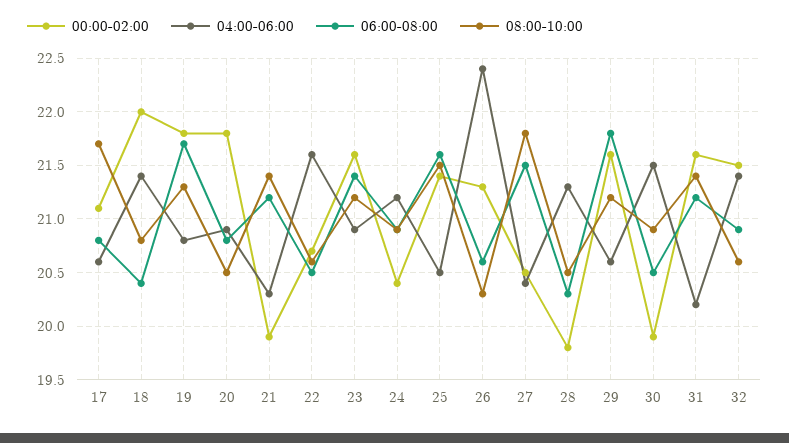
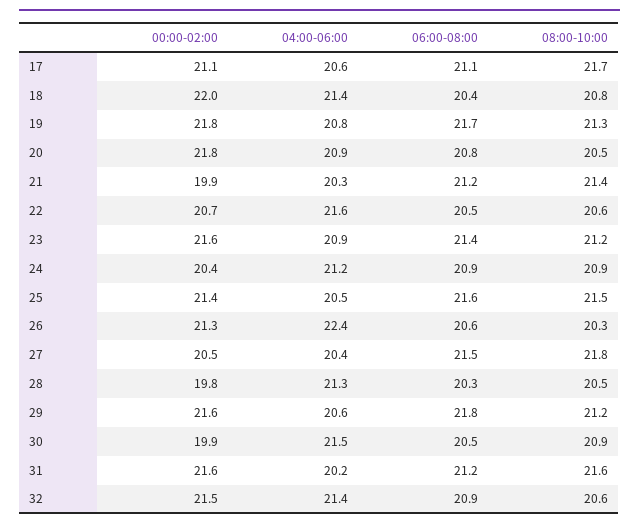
06:00-08:00, 17: 20.8 -> 21.1
08:00-10:00, 31: 21.4 -> 21.6

